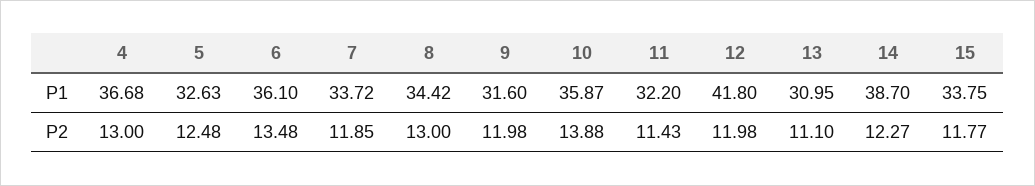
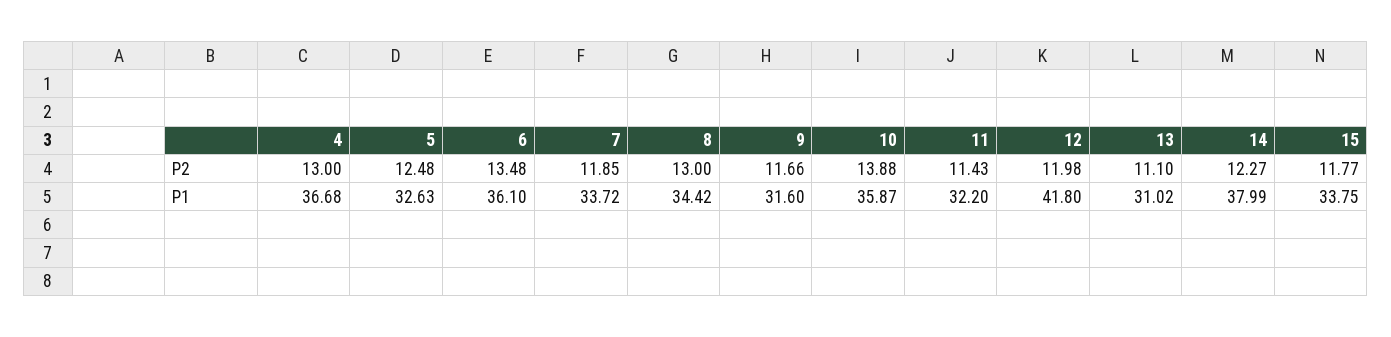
13, P1: 30.95 -> 31.02
14, P1: 38.7 -> 37.99
9, P2: 11.98 -> 11.66

